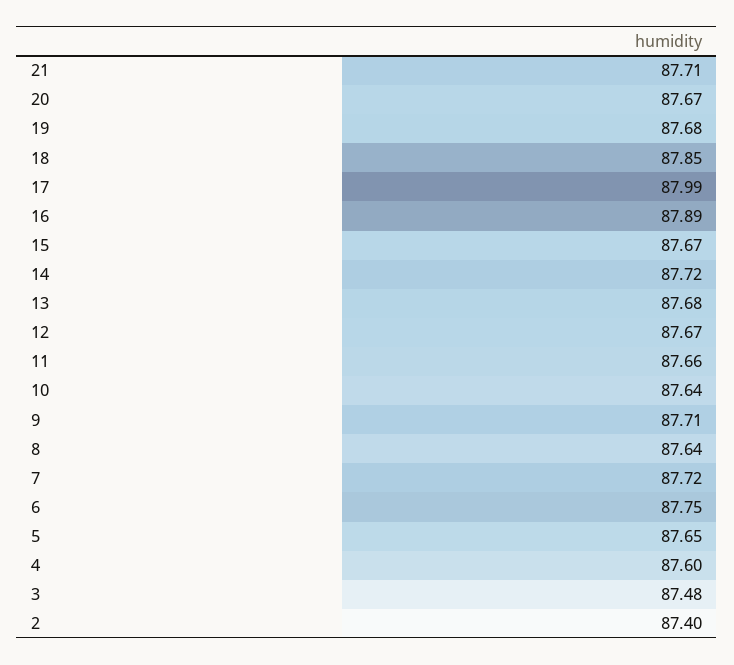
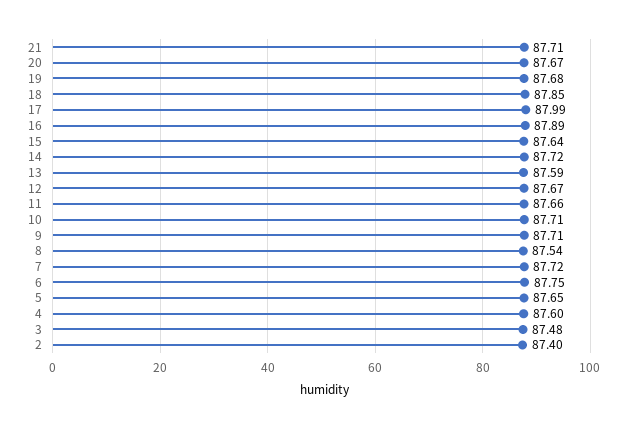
15: 87.67 -> 87.64
13: 87.68 -> 87.59
10: 87.64 -> 87.71
8: 87.64 -> 87.54

